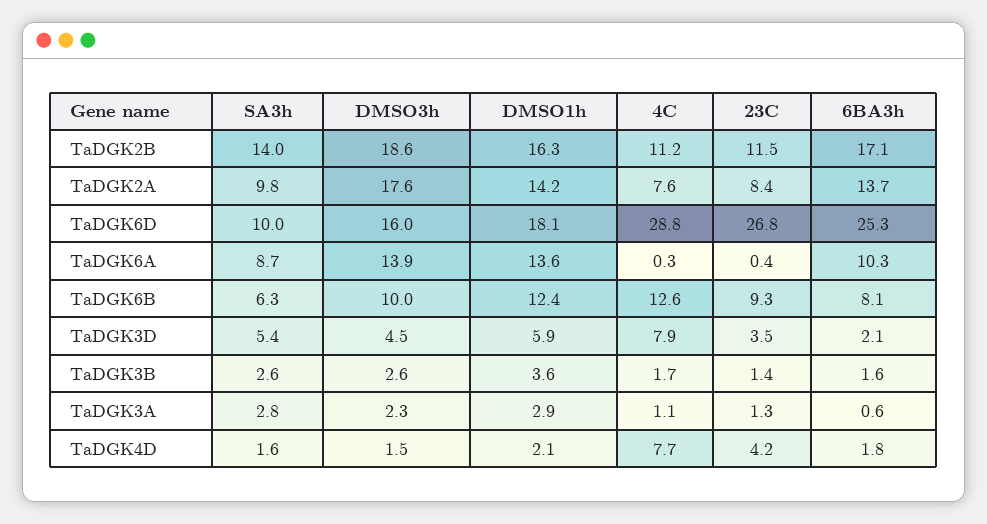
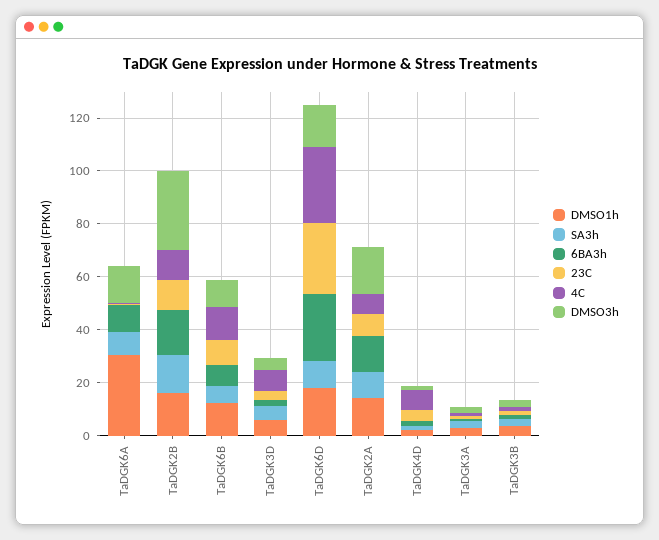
DMSO3h, TaDGK2B: 18.6 -> 30
DMSO1h, TaDGK6A: 13.6 -> 30

